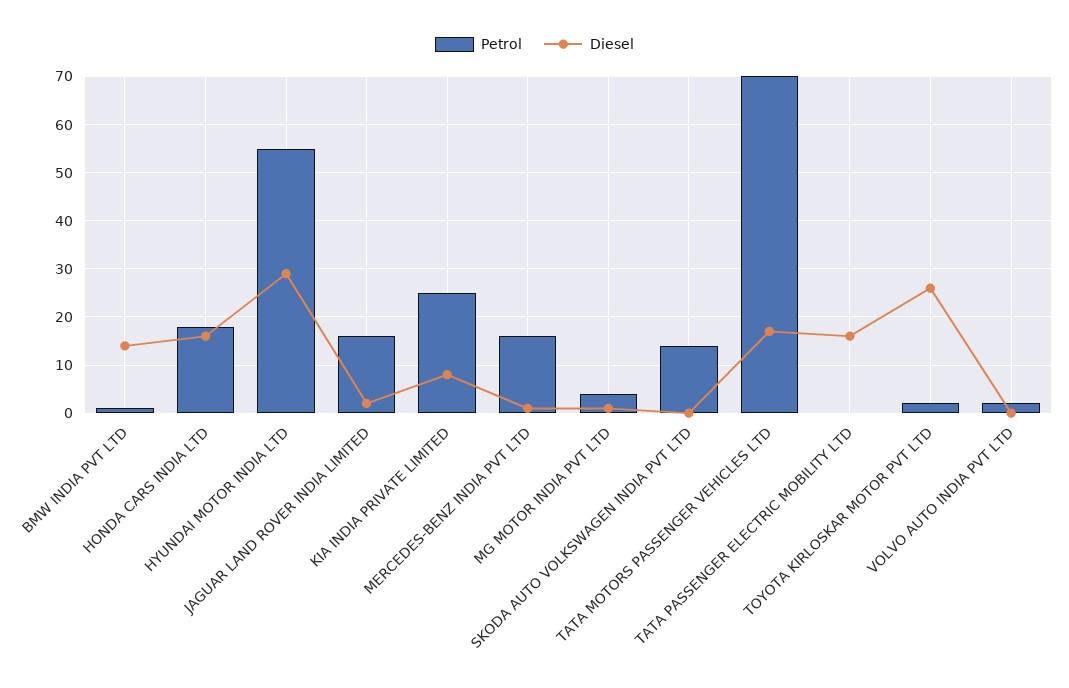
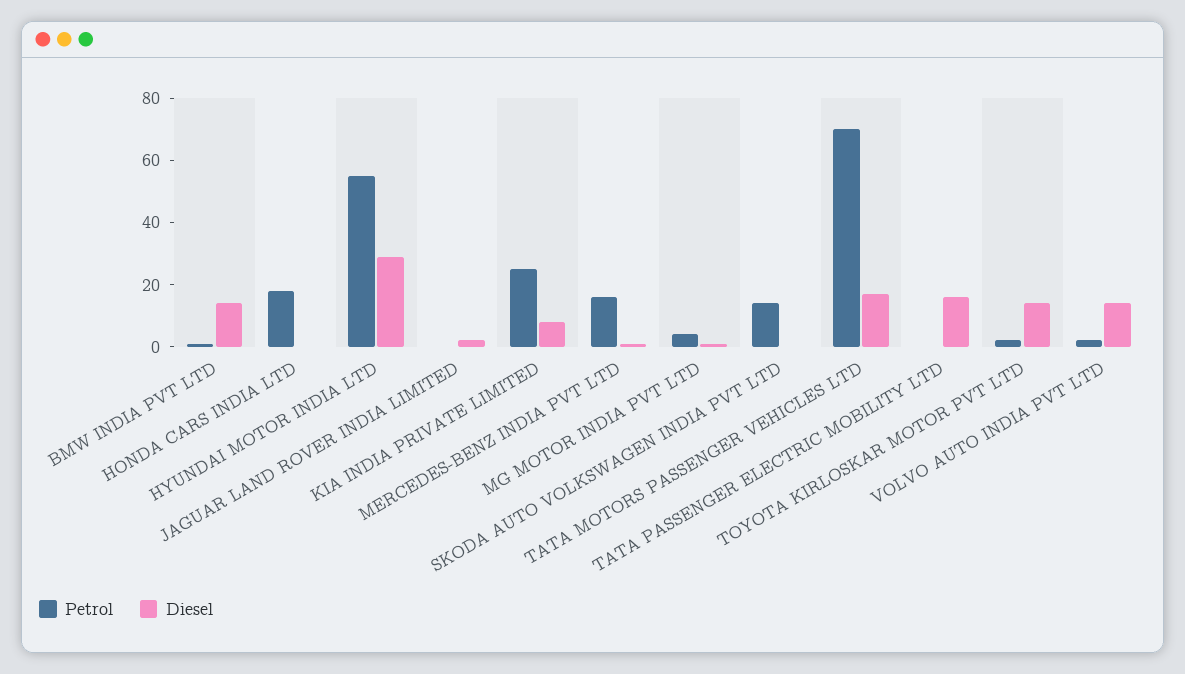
Diesel, HONDA CARS INDIA LTD: 15 -> 0
Petrol, JAGUAR LAND ROVER INDIA LIMITED: 15 -> 0
Diesel, TOYOTA KIRLOSKAR MOTOR PVT LTD: 25 -> 15
Diesel, VOLVO AUTO INDIA PVT LTD: 0 -> 15

